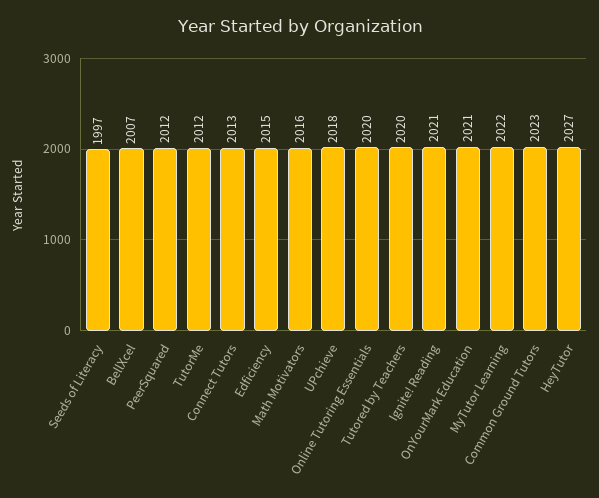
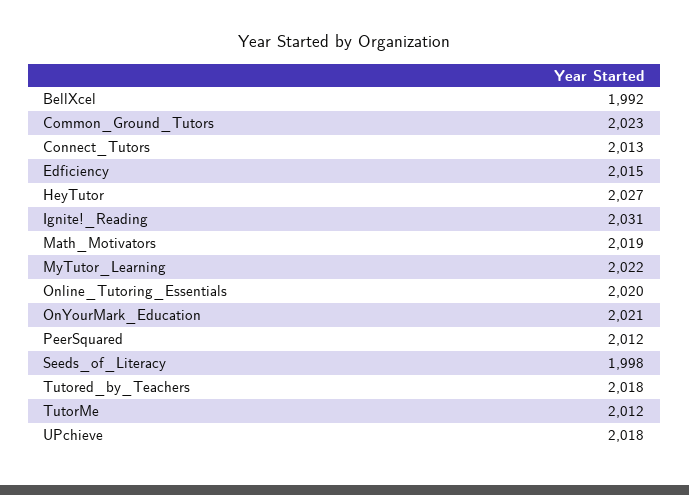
Seeds of Literacy: 1997 -> 1998
BellXcel: 2007 -> 1992
Math Motivators: 2016 -> 2019
Tutored by Teachers: 2020 -> 2018
Ignite! Reading: 2021 -> 2031

